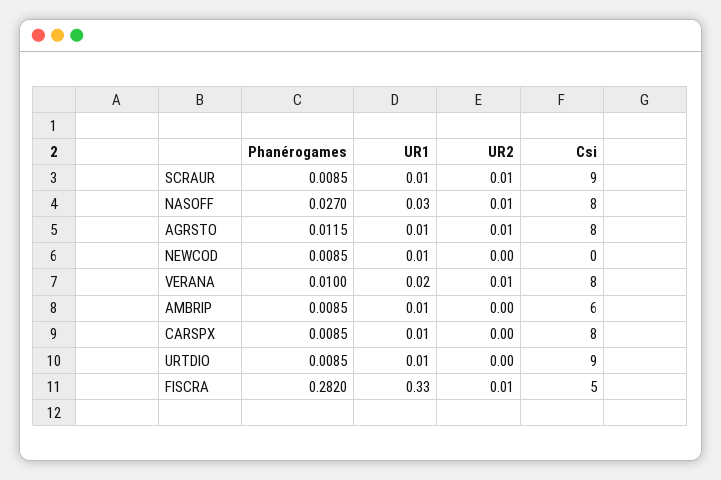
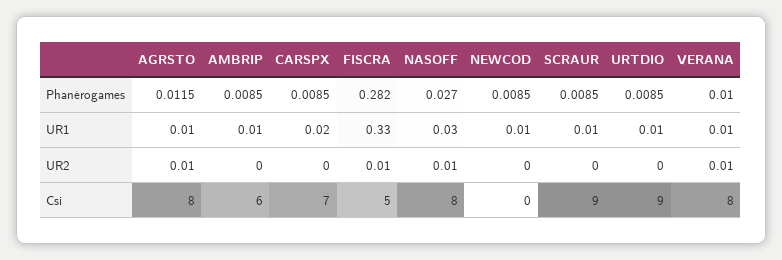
UR2, SCRAUR: 0.01 -> 0
UR1, VERANA: 0.02 -> 0.01
UR1, CARSPX: 0.01 -> 0.02
Csi, CARSPX: 8 -> 7

